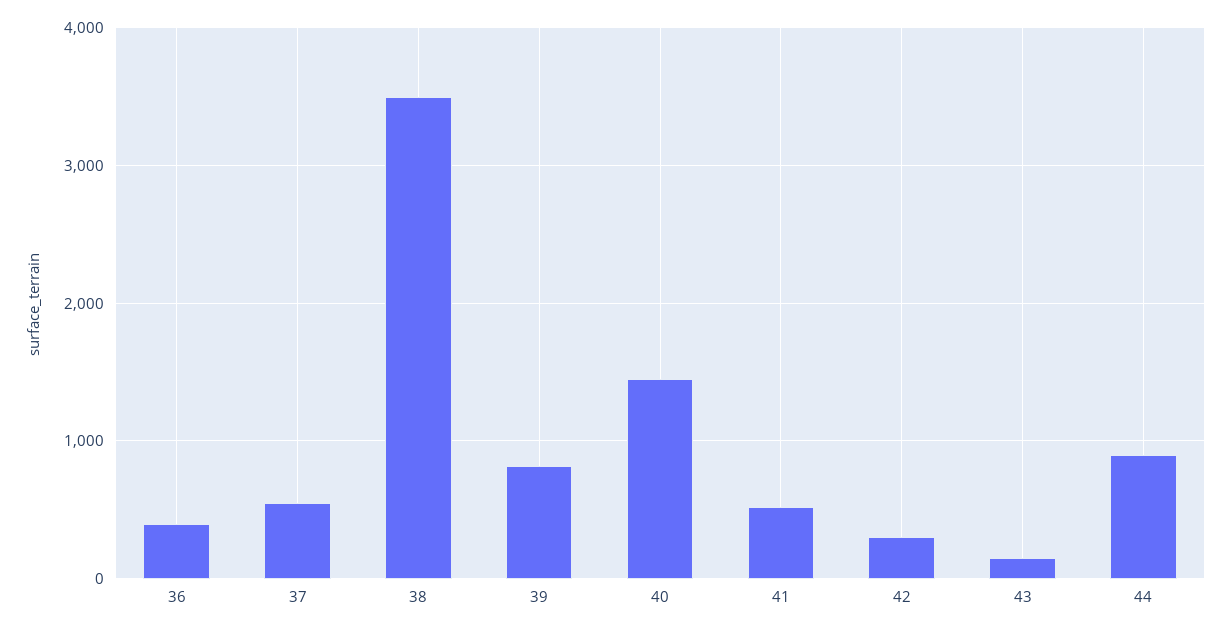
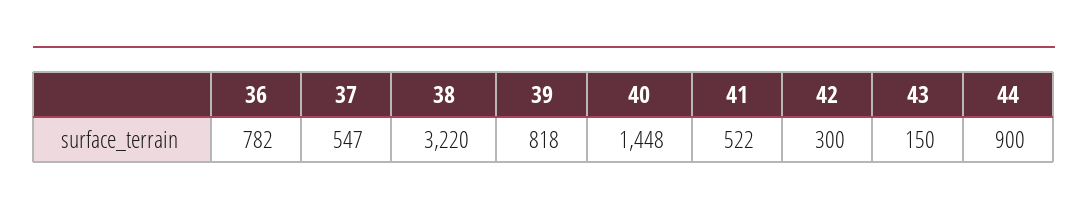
36: 400 -> 782
38: 3500 -> 3220

